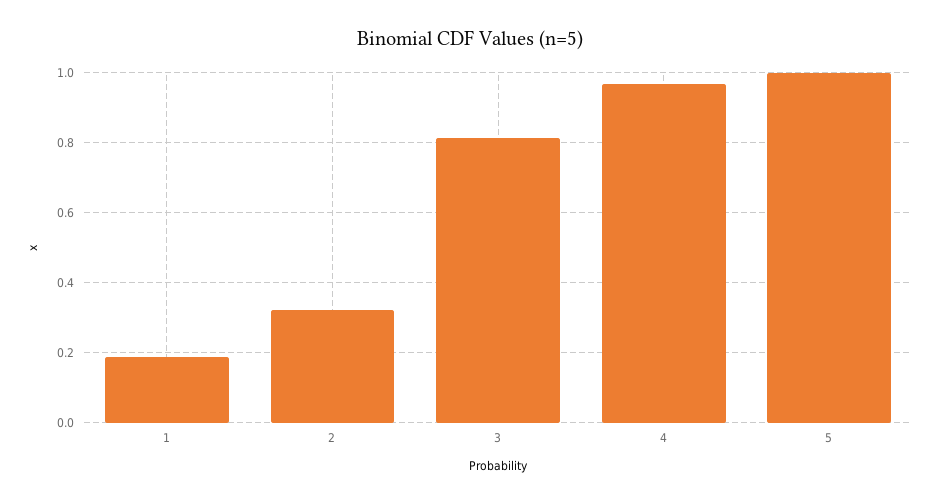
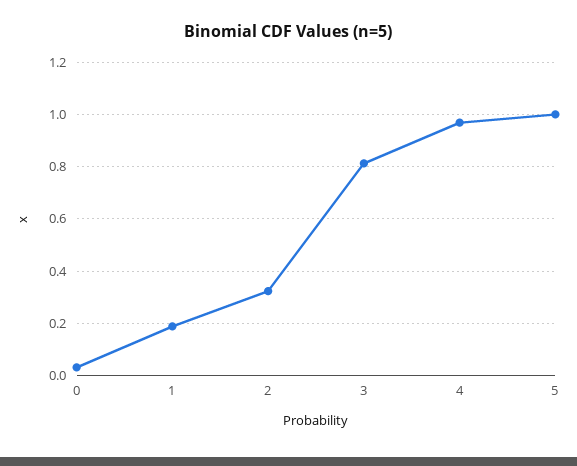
0: none -> 0.025

